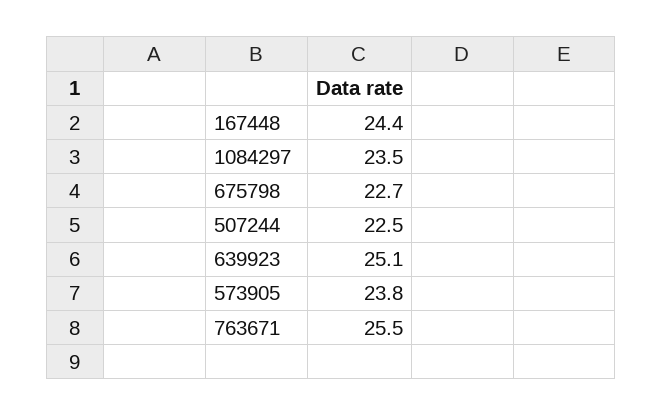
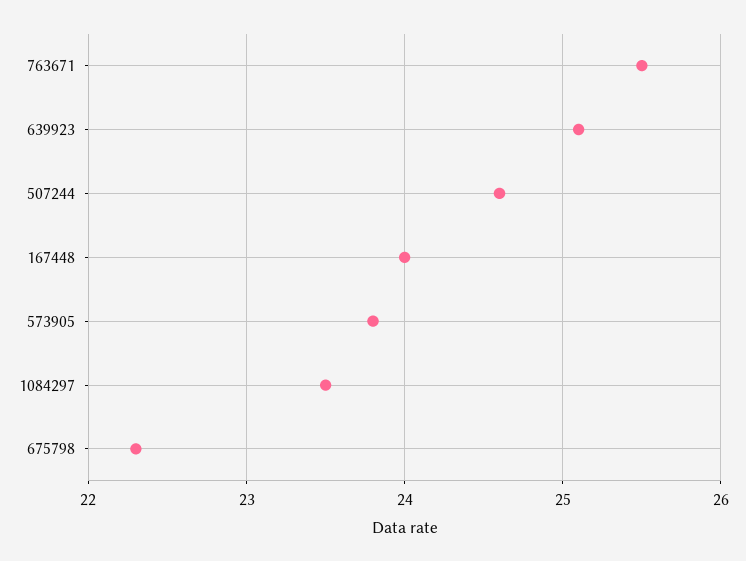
167448: 24.4 -> 24
675798: 22.7 -> 22.3
507244: 22.5 -> 24.6

